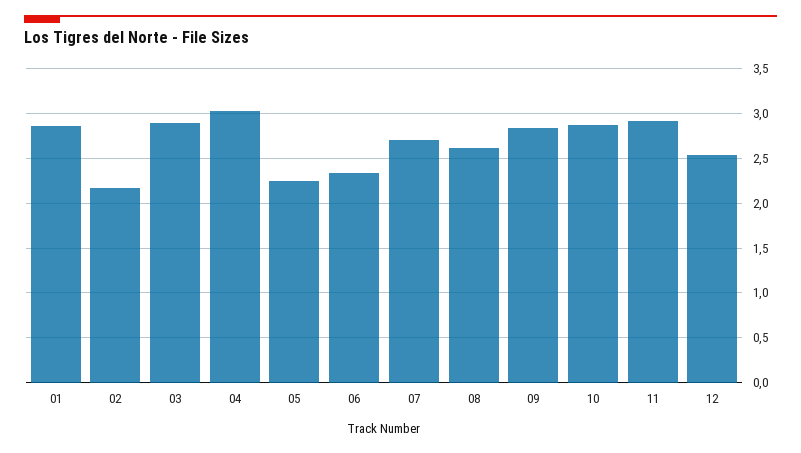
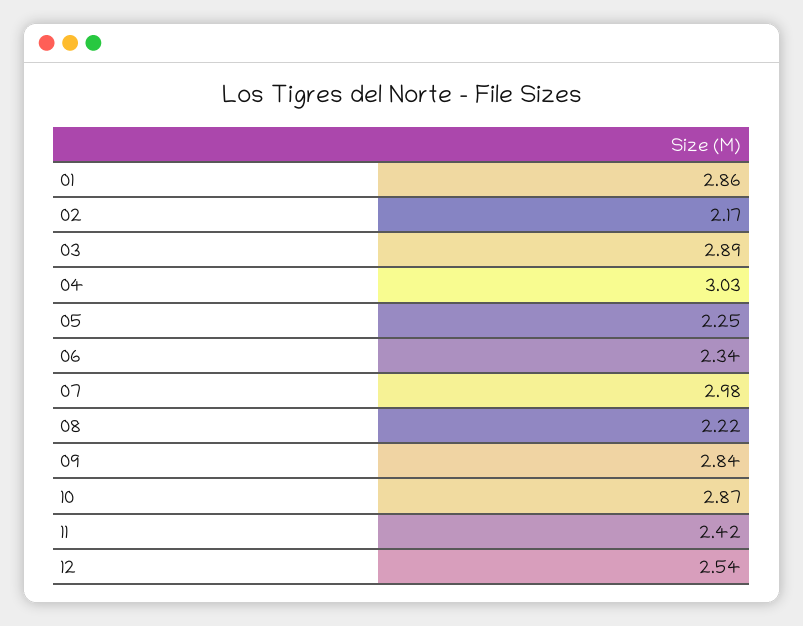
07: 2.7 -> 2.98
08: 2.6 -> 2.22
11: 2.9 -> 2.42

